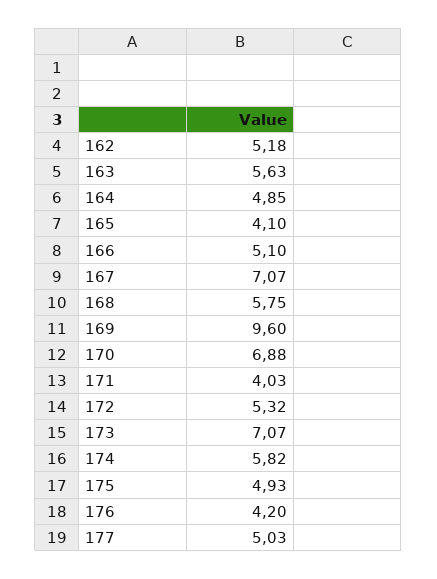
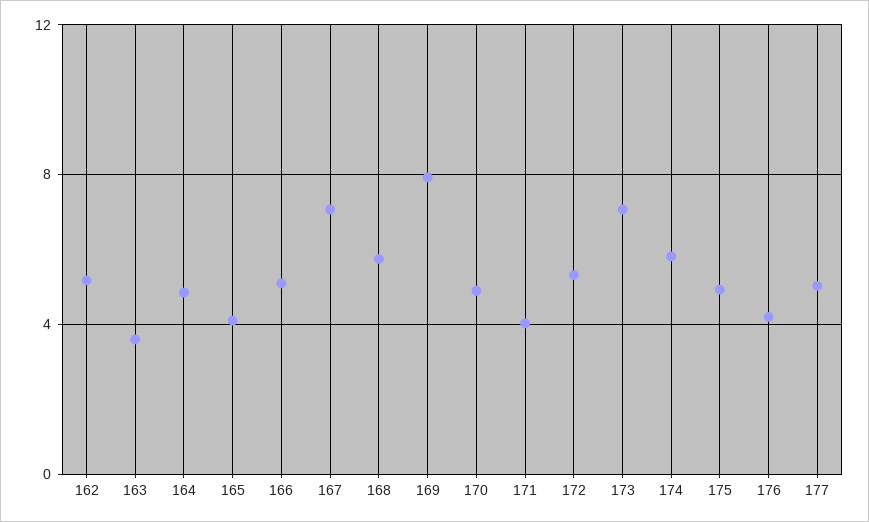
163: 5.63 -> 3.5
169: 9.6 -> 8
170: 6.88 -> 5

